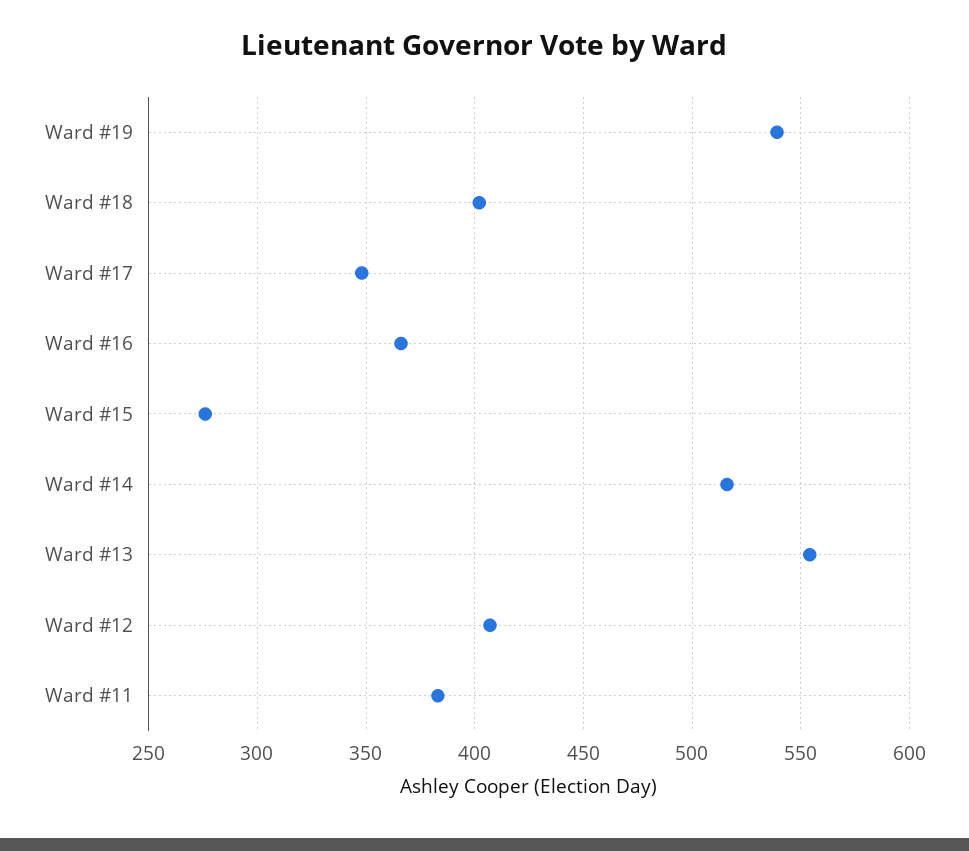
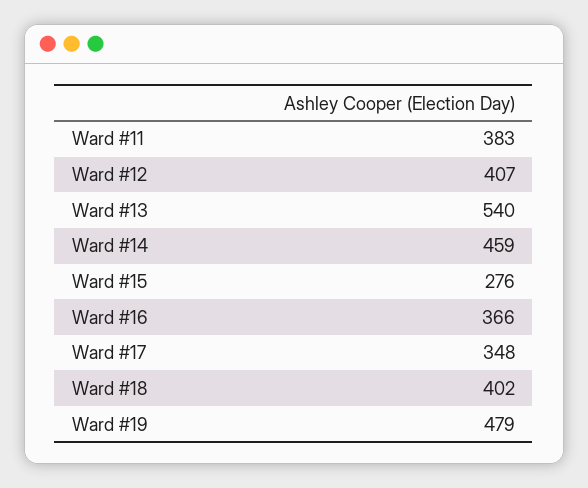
Ward #19: 540 -> 479
Ward #14: 515 -> 459
Ward #13: 555 -> 540

